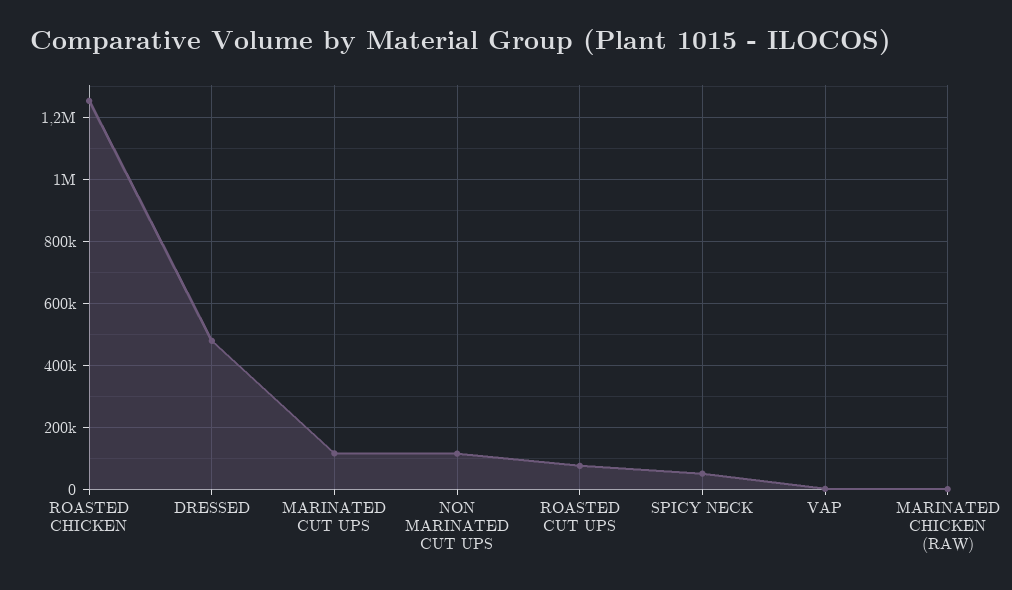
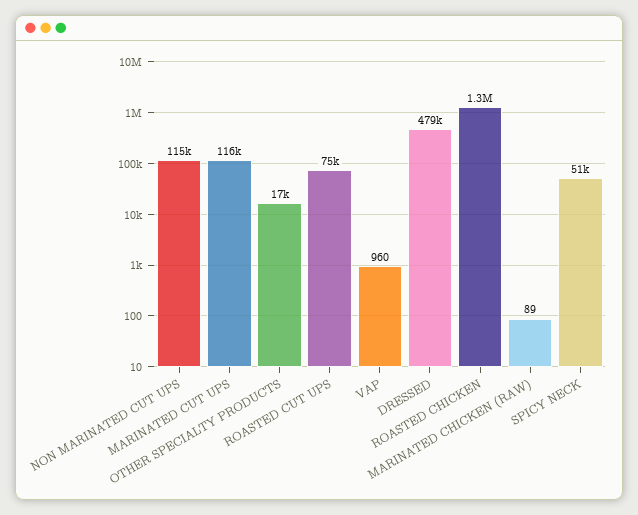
OTHER SPECIALTY PRODUCTS: none -> 17000

